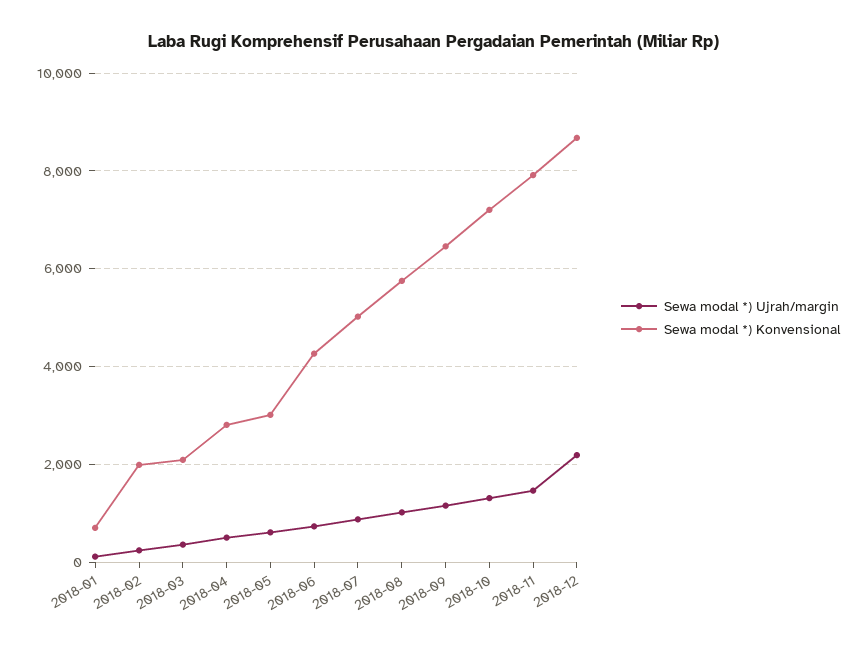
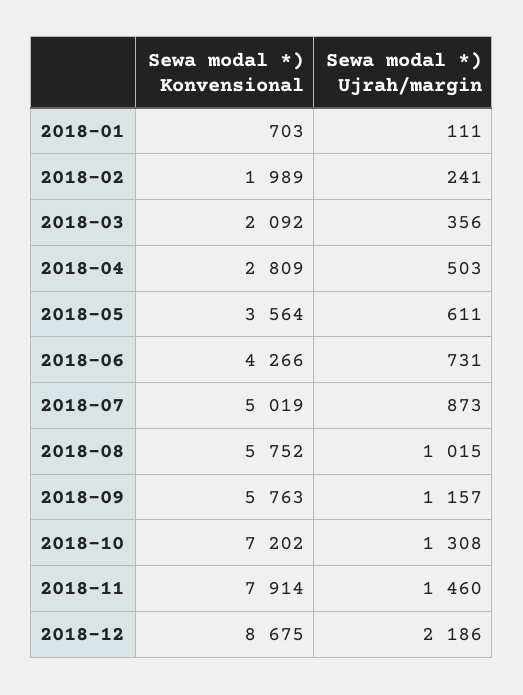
Sewa modal *) Konvensional, 2018-05: 3000 -> 3564
Sewa modal *) Konvensional, 2018-09: 6400 -> 5763

